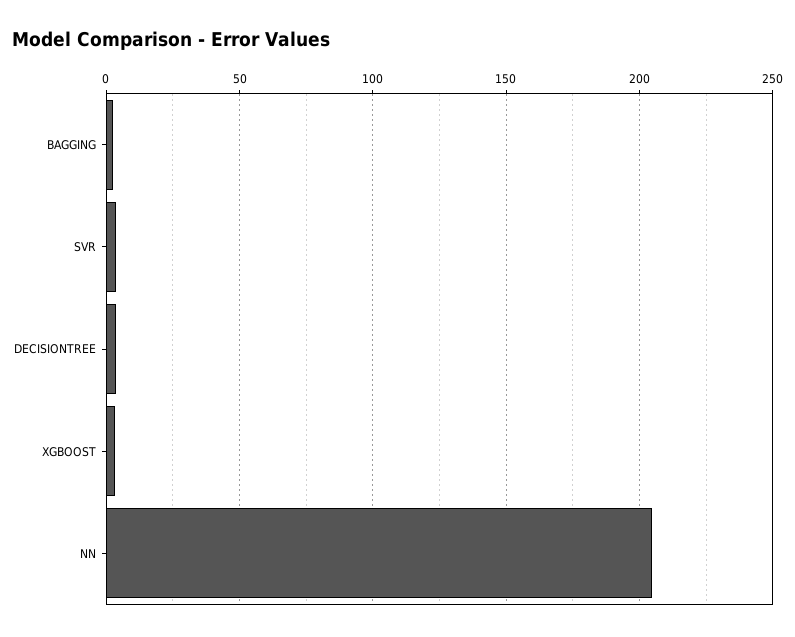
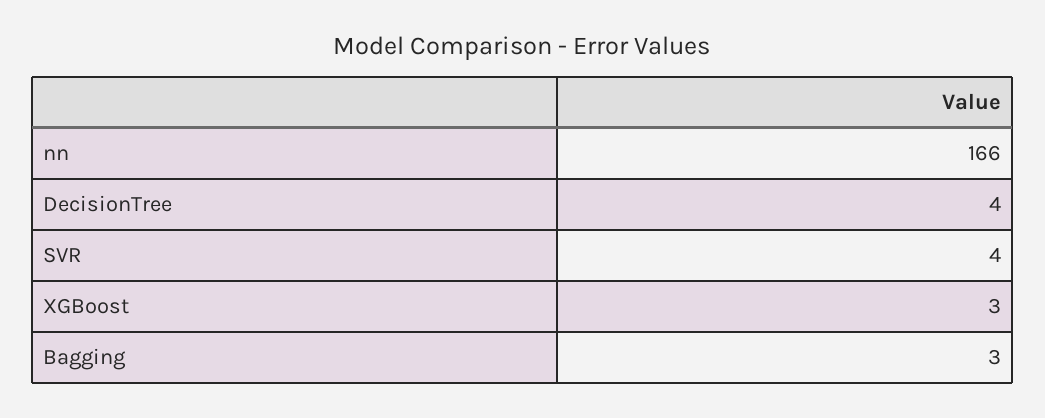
NN: 205 -> 166

